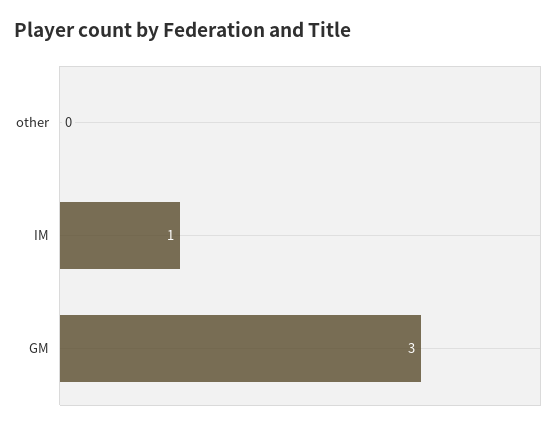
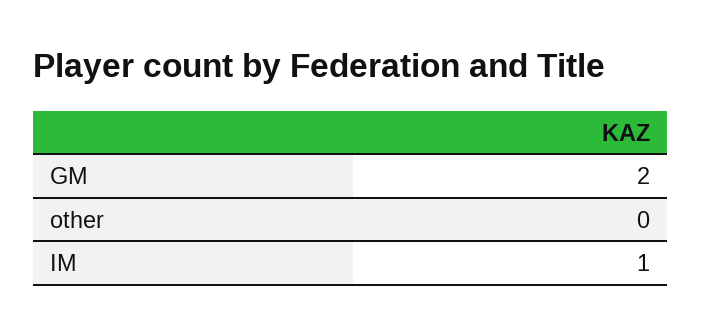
GM: 3 -> 2

